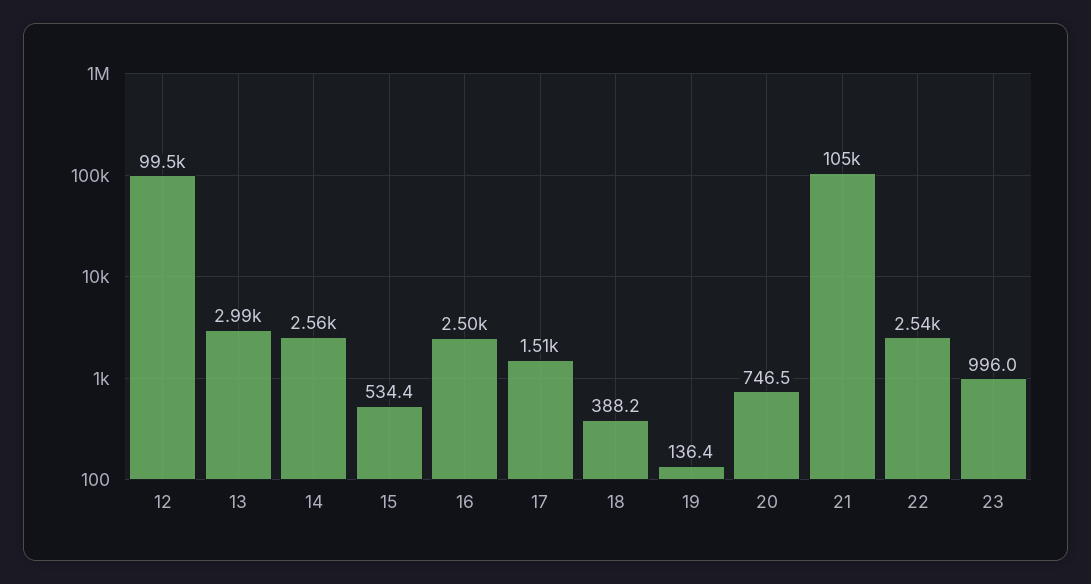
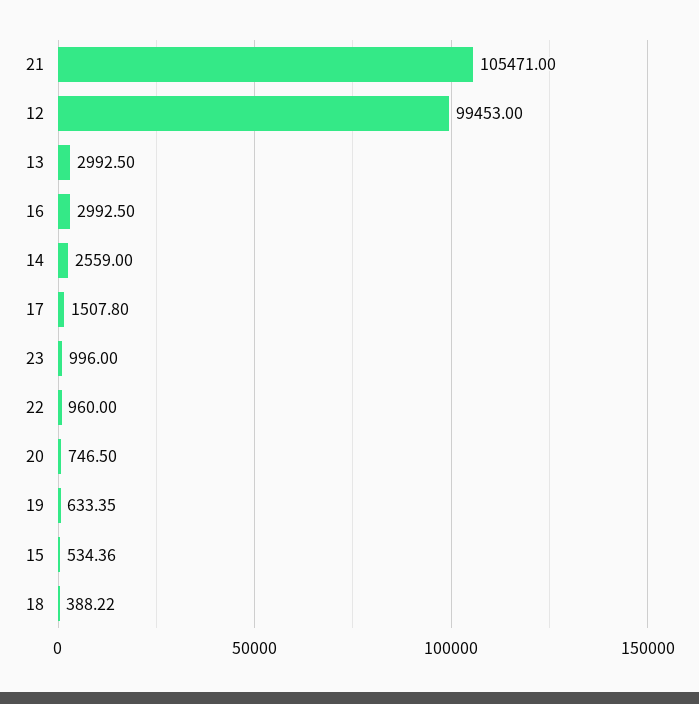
16: 2500 -> 2992.5
19: 136.4 -> 633.35
22: 2540 -> 960

